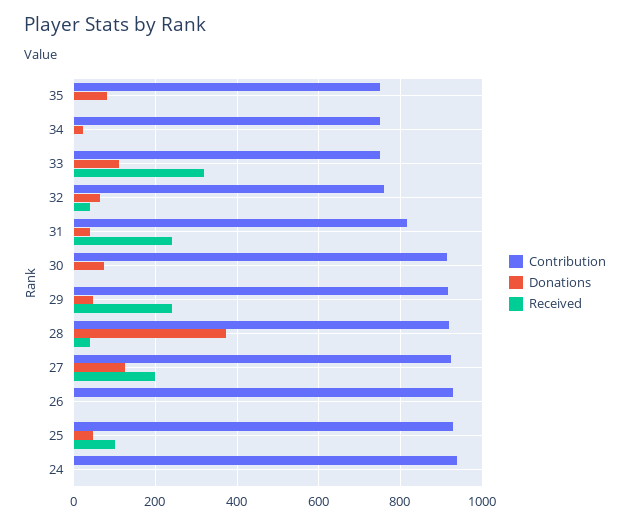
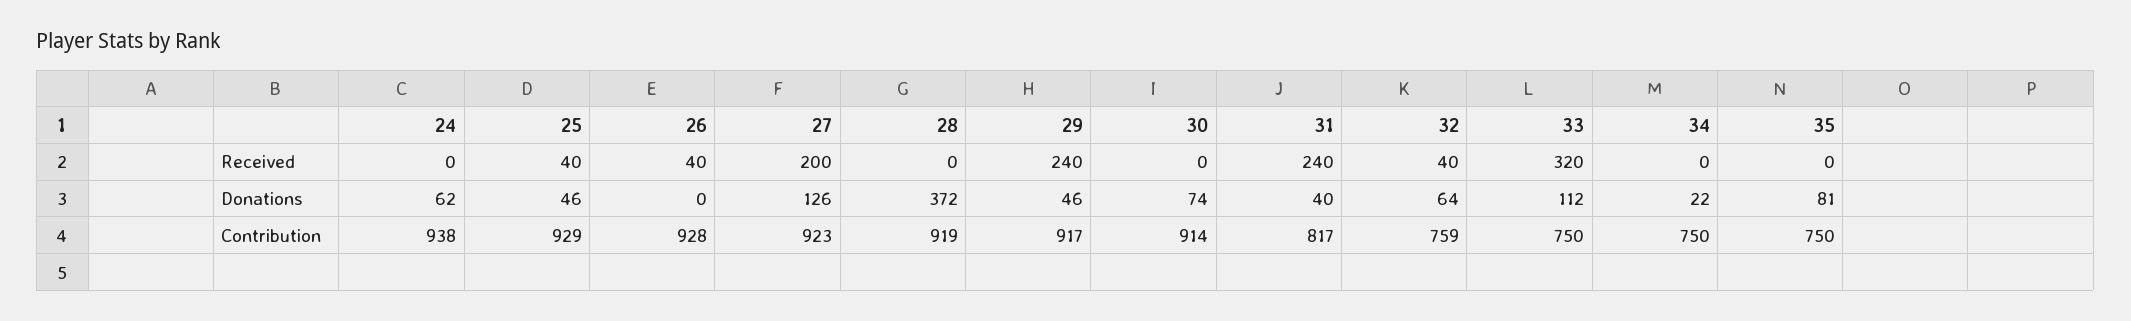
Received, 28: 40 -> 0
Received, 26: 0 -> 40
Received, 25: 100 -> 40
Donations, 24: 0 -> 62

